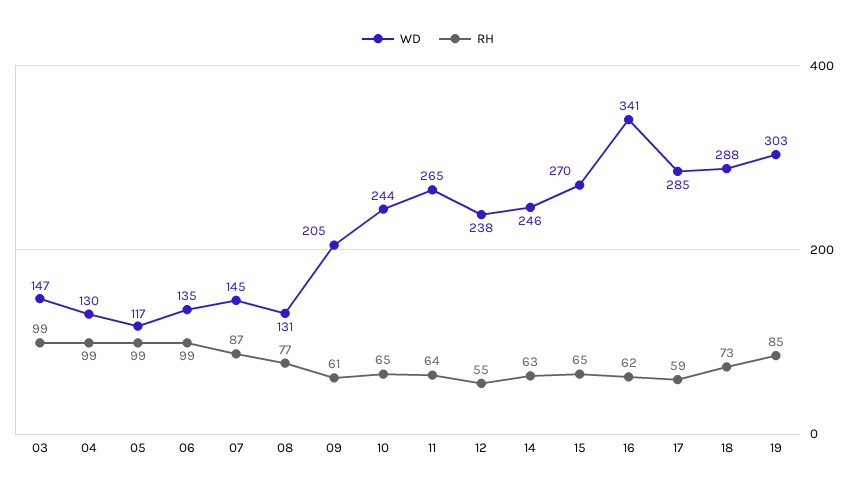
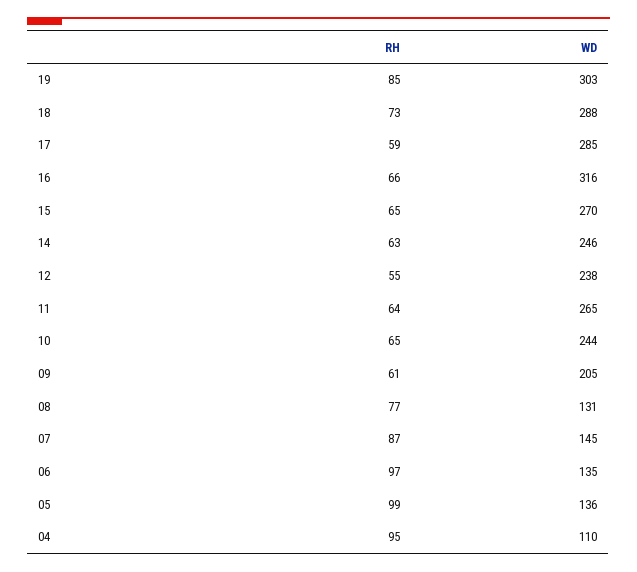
WD, 03: 147 -> none
RH, 03: 99 -> none
WD, 04: 130 -> 110
RH, 04: 99 -> 95
WD, 05: 117 -> 136
RH, 06: 99 -> 97
WD, 16: 341 -> 316
RH, 16: 62 -> 66

